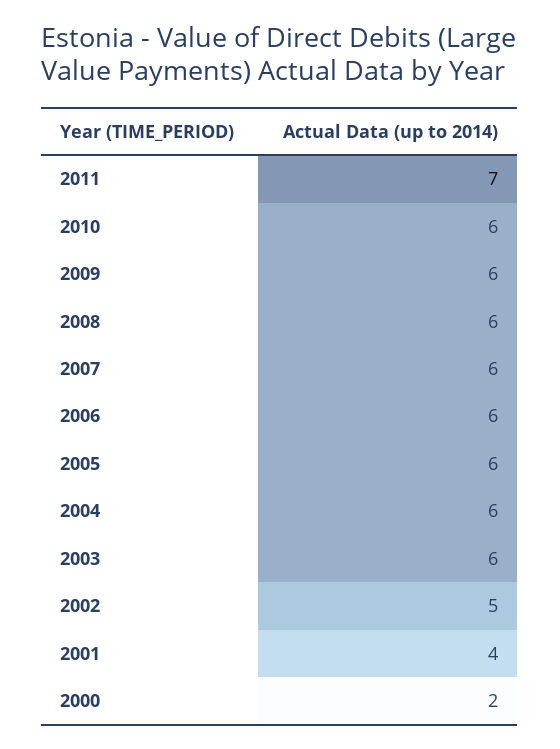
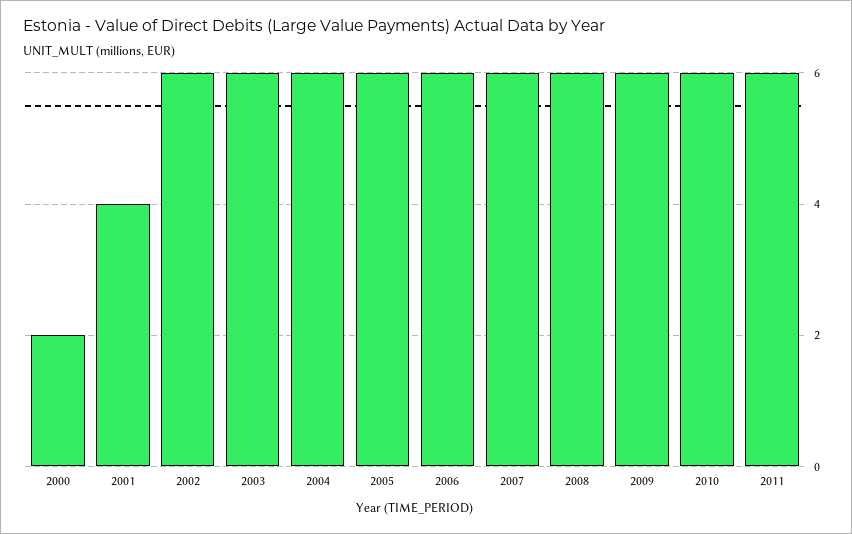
2011: 7 -> 6
2002: 5 -> 6

